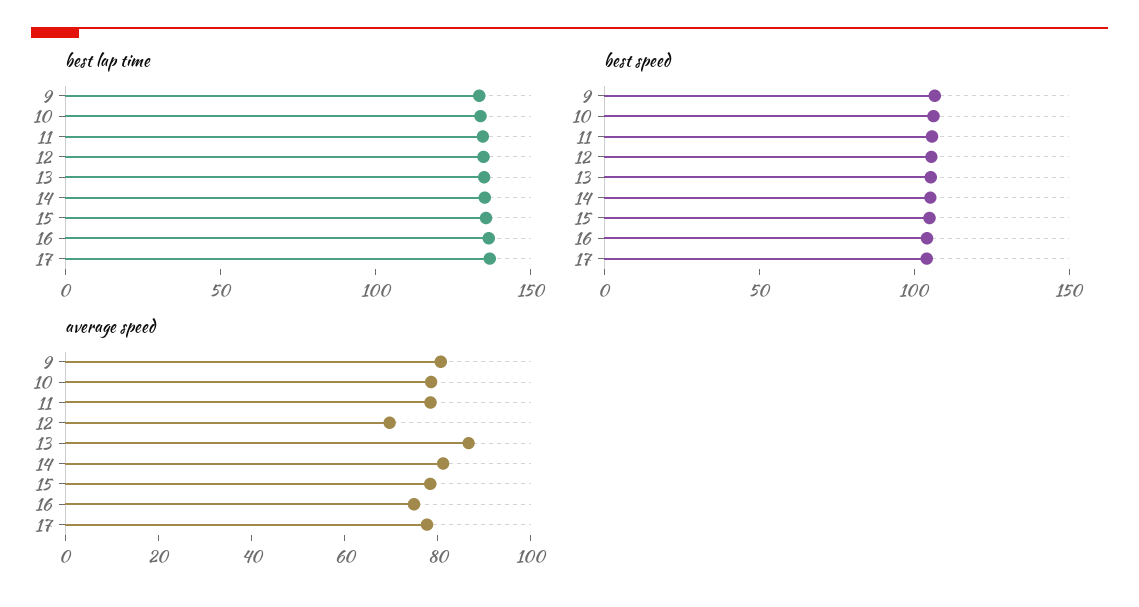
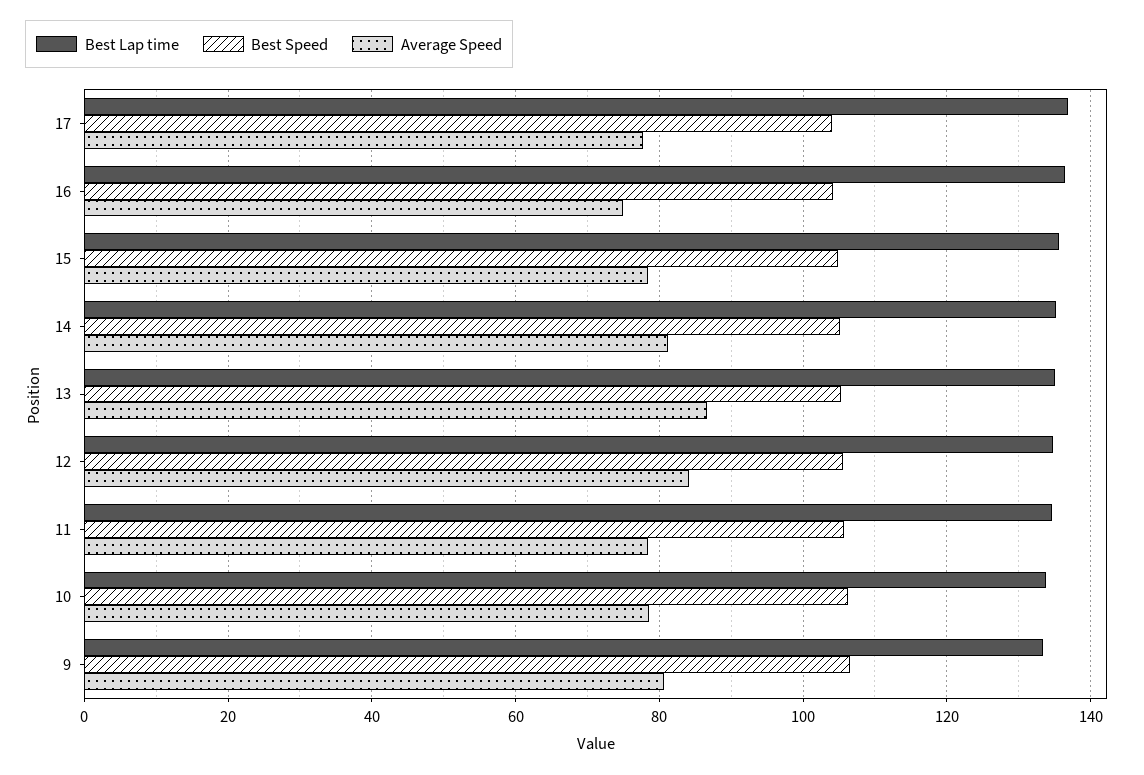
average speed, 12: 70 -> 84

